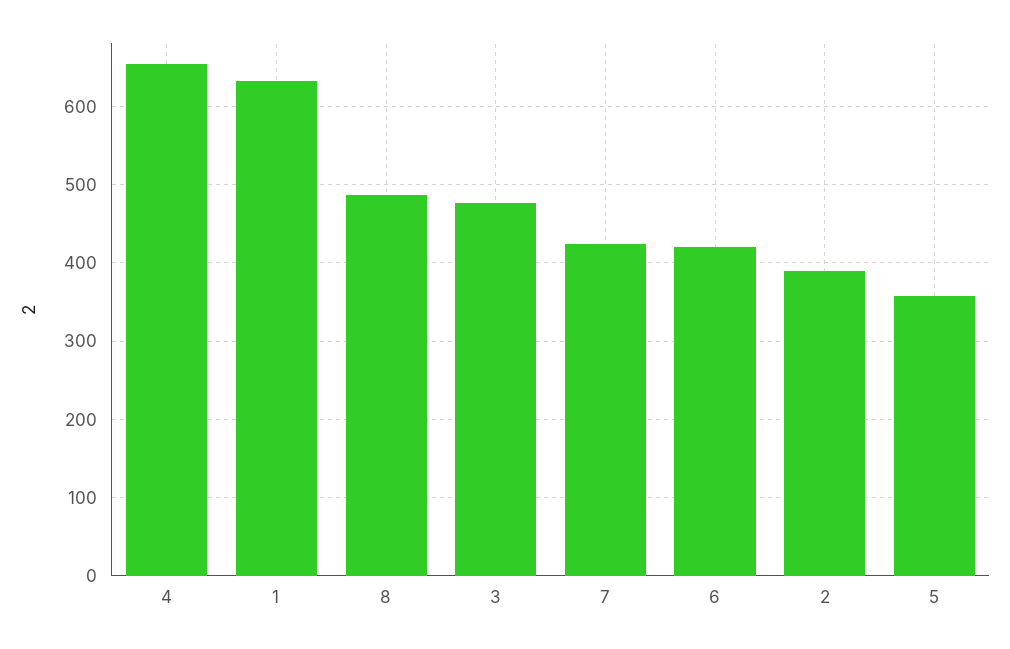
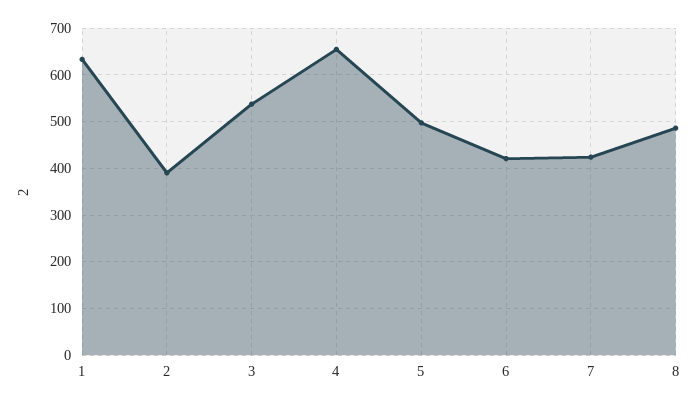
3: 480 -> 540
5: 360 -> 500

